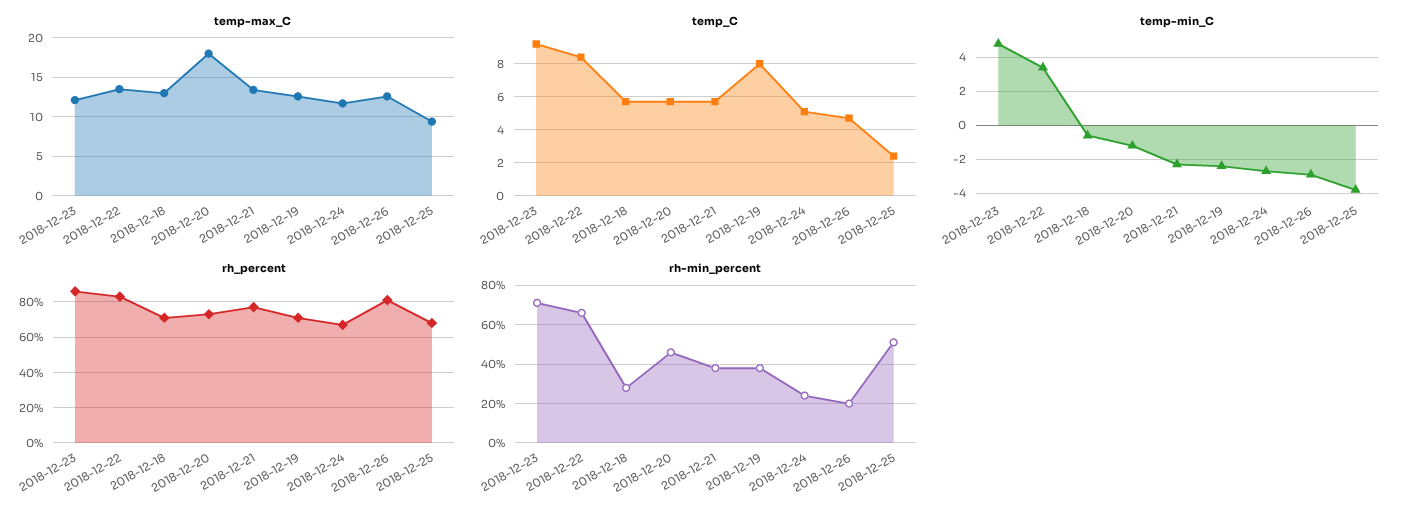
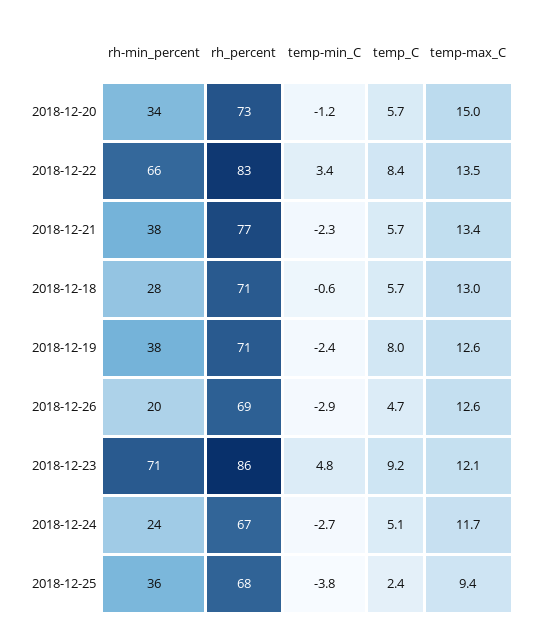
temp-max_C, 2018-12-20: 18 -> 15
rh_percent, 2018-12-26: 80 -> 69
rh-min_percent, 2018-12-20: 45 -> 34
rh-min_percent, 2018-12-25: 50 -> 36

